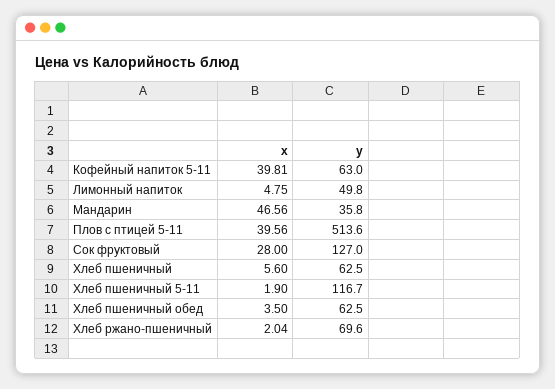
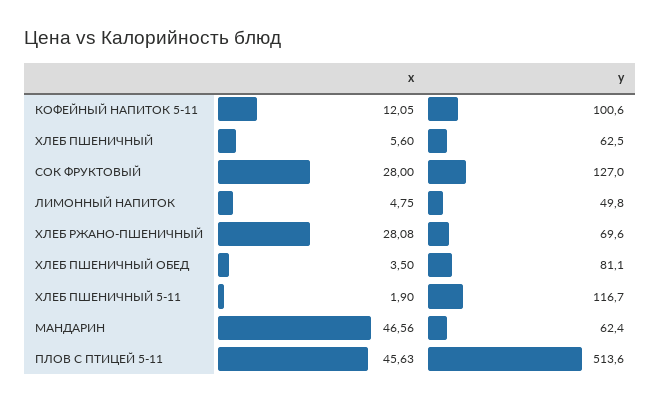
x, Кофейный напиток 5-11: 39.81 -> 12.05
y, Кофейный напиток 5-11: 63 -> 100.6
y, Мандарин: 35.8 -> 62.4
x, Плов с птицей 5-11: 39.56 -> 45.63
y, Хлеб пшеничный обед: 62.5 -> 81.1
x, Хлеб ржано-пшеничный: 2.04 -> 28.08

